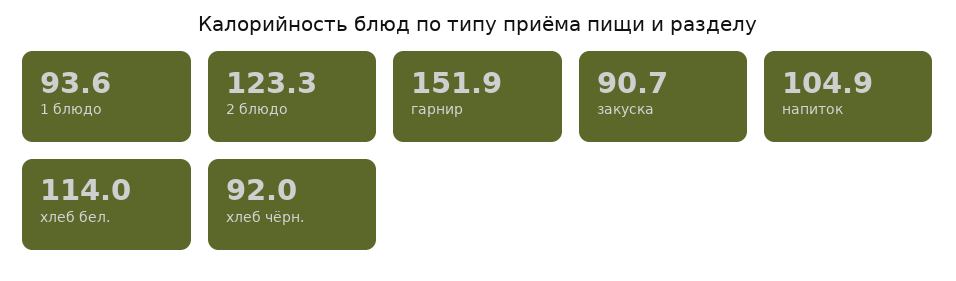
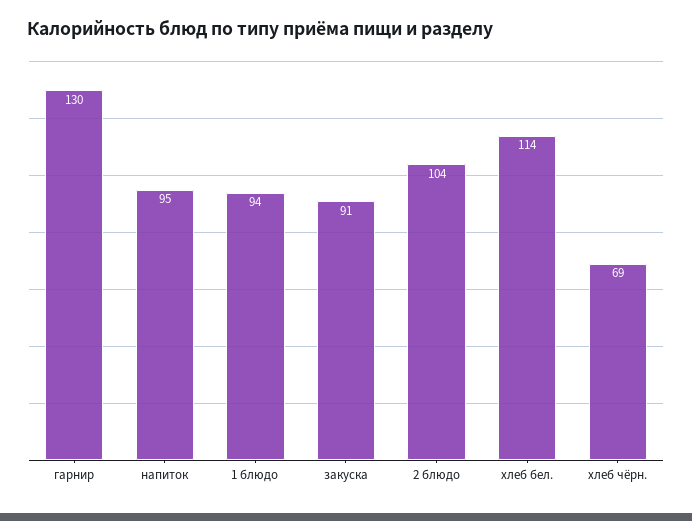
2 блюдо: 123.3 -> 104
гарнир: 151.9 -> 130
напиток: 104.9 -> 95
хлеб чёрн.: 92 -> 69

